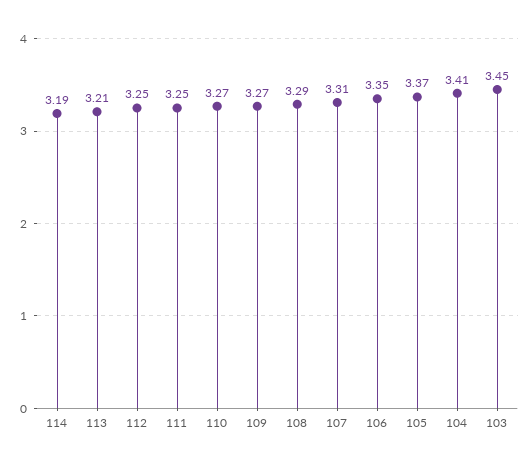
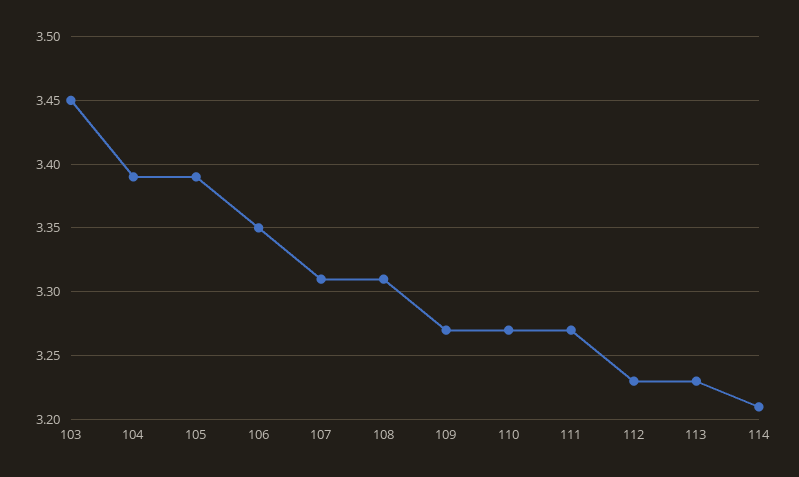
114: 3.19 -> 3.21
113: 3.21 -> 3.23
112: 3.25 -> 3.23
111: 3.25 -> 3.27
108: 3.29 -> 3.31
105: 3.37 -> 3.39
104: 3.41 -> 3.39

